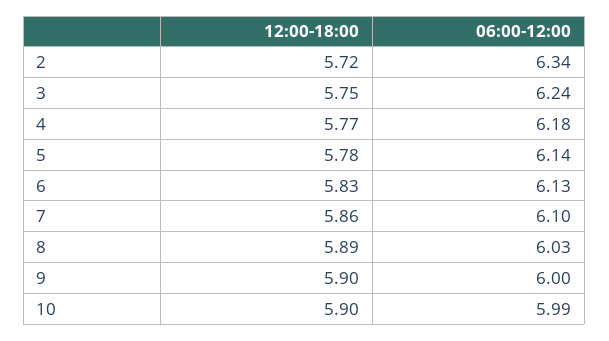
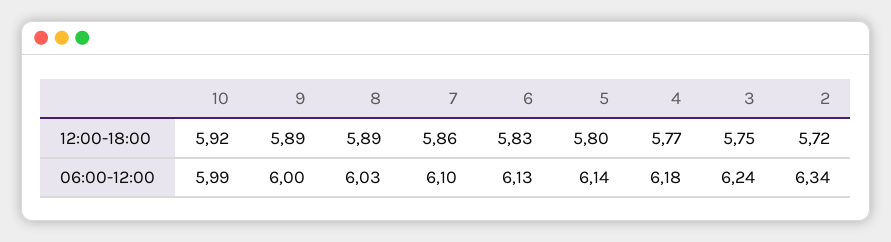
12:00-18:00, 5: 5.78 -> 5.8
12:00-18:00, 9: 5.9 -> 5.89
12:00-18:00, 10: 5.9 -> 5.92

